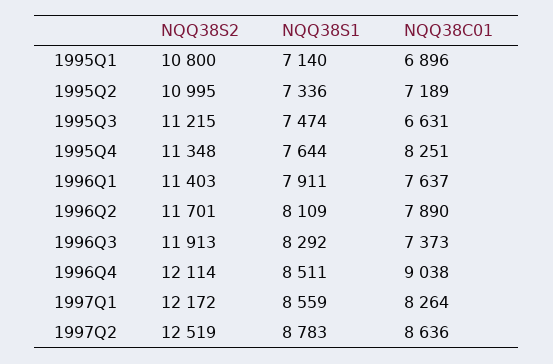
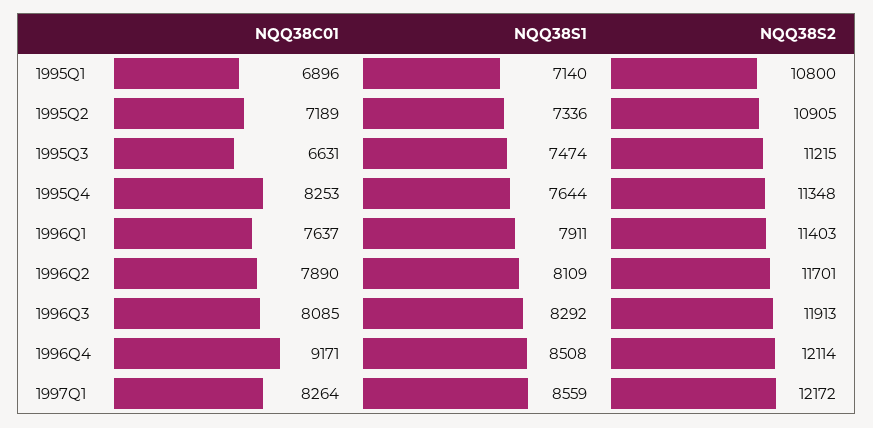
NQQ38S2, 1995Q2: 10995 -> 10905
NQQ38C01, 1995Q4: 8251 -> 8253
NQQ38C01, 1996Q3: 7373 -> 8085
NQQ38S1, 1996Q4: 8511 -> 8508
NQQ38C01, 1996Q4: 9038 -> 9171
NQQ38S2, 1997Q2: 12519 -> none
NQQ38S1, 1997Q2: 8783 -> none
NQQ38C01, 1997Q2: 8636 -> none

